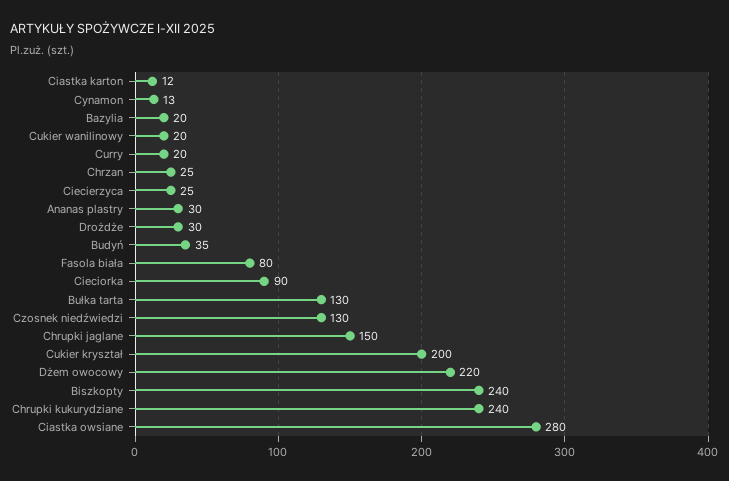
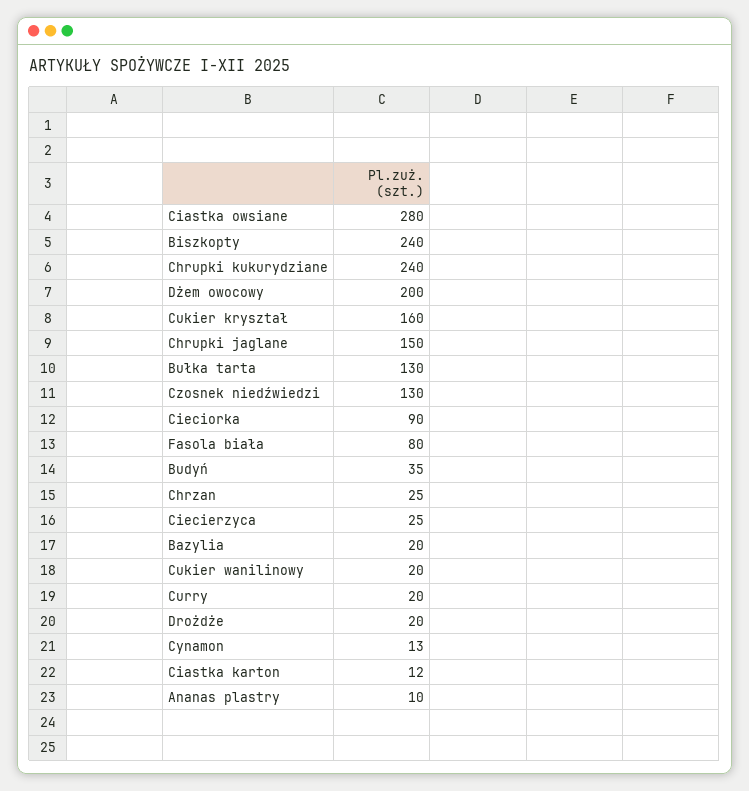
Ananas plastry: 30 -> 10
Drożdże: 30 -> 20
Cukier kryształ: 200 -> 160
Dżem owocowy: 220 -> 200

